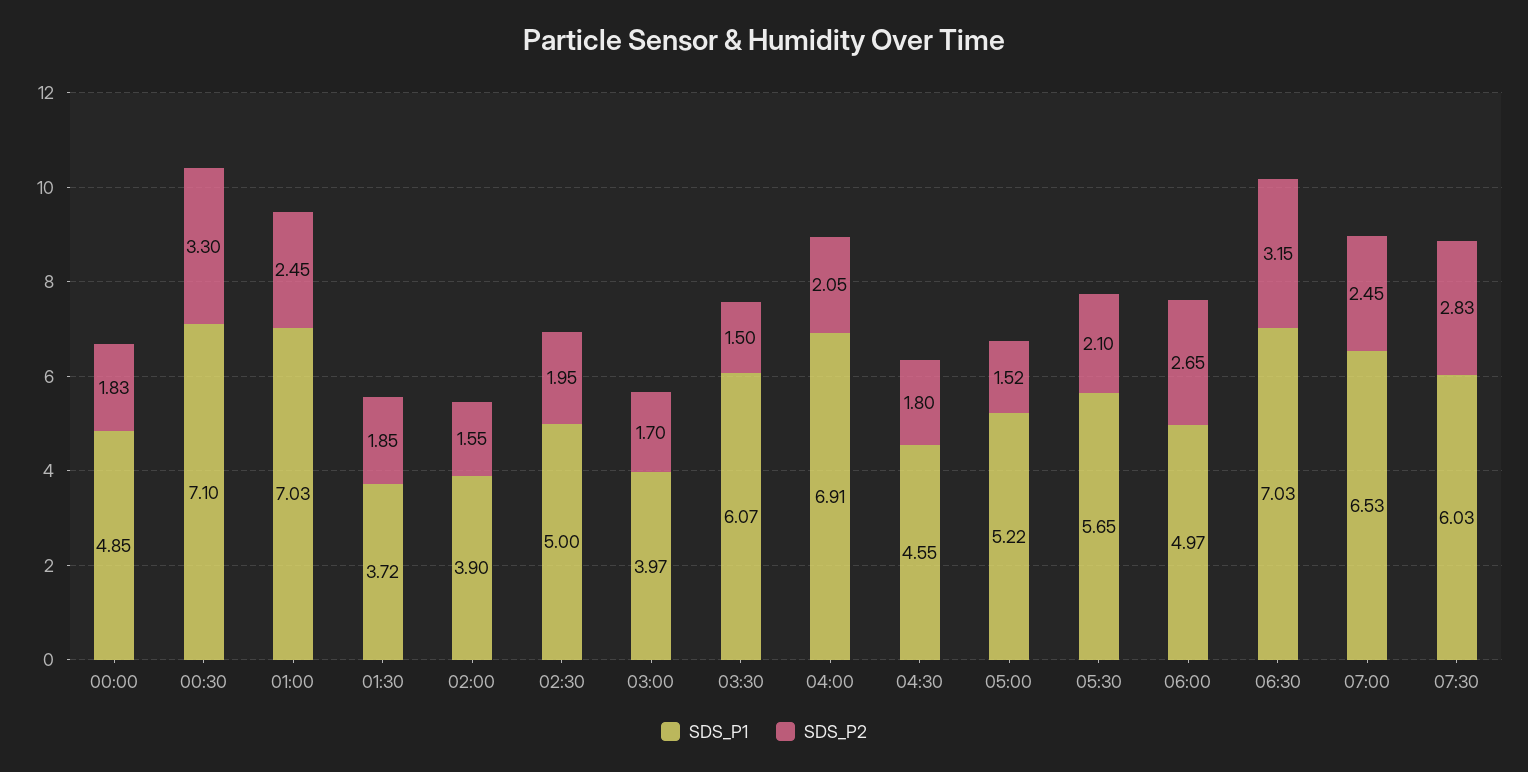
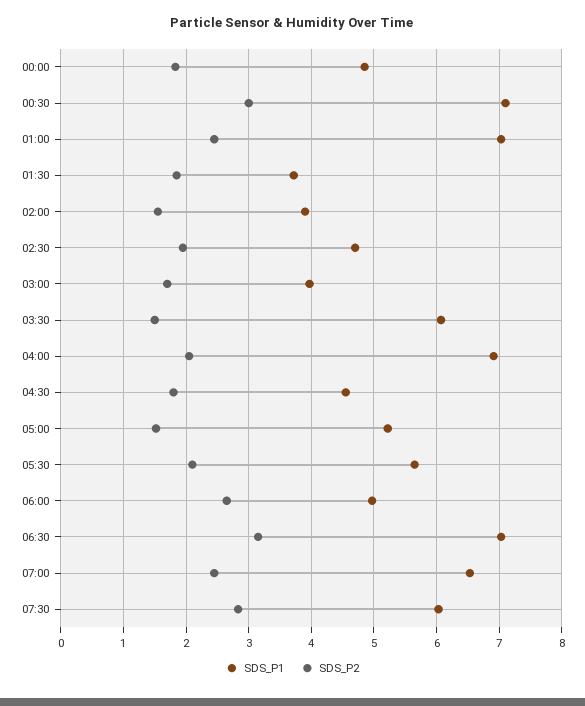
SDS_P2, 00:30: 3.3 -> 3
SDS_P1, 02:30: 5 -> 4.7

